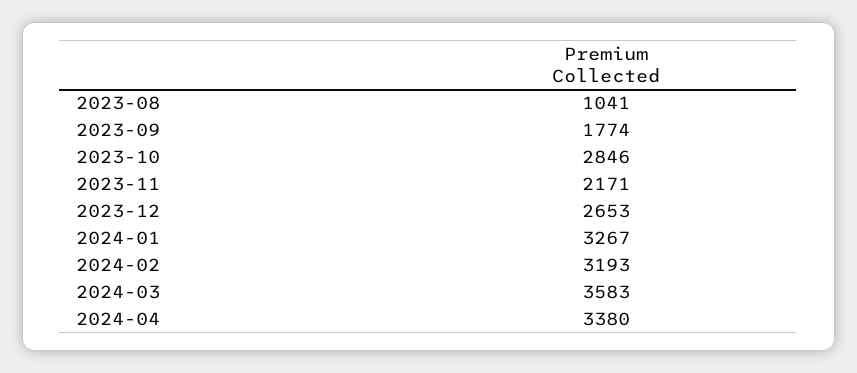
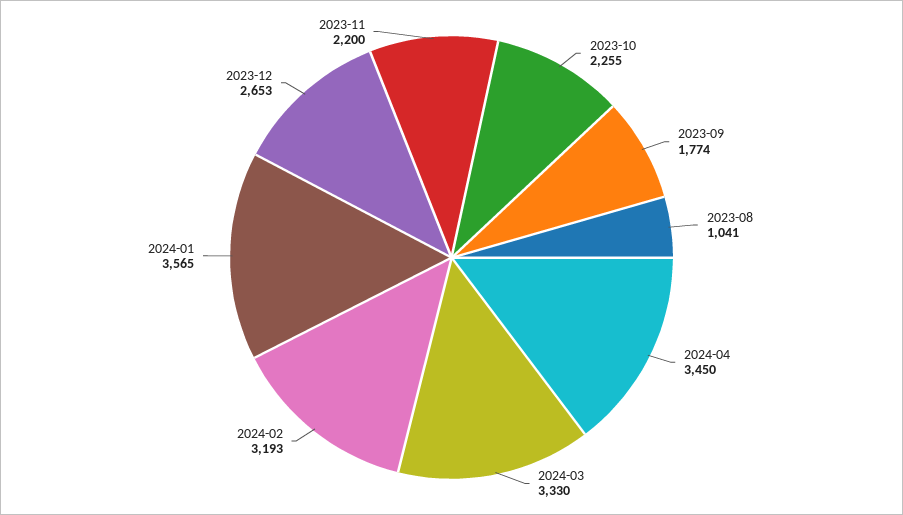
2023-10: 2846 -> 2255
2023-11: 2171 -> 2200
2024-01: 3267 -> 3565
2024-03: 3583 -> 3330
2024-04: 3380 -> 3450

